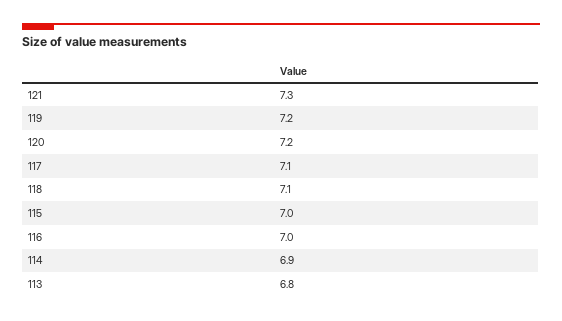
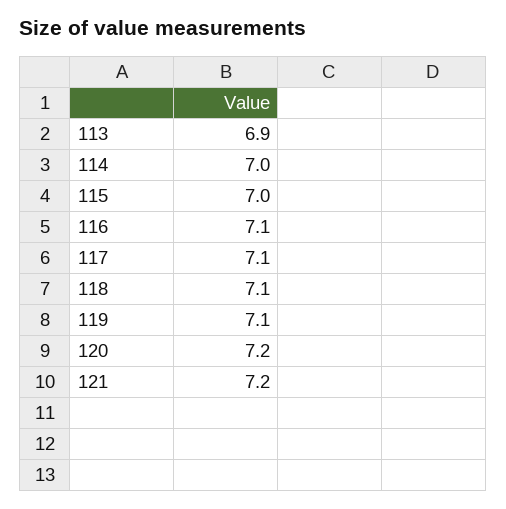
121: 7.3 -> 7.2
119: 7.2 -> 7.1
116: 7 -> 7.1
114: 6.9 -> 7
113: 6.8 -> 6.9

